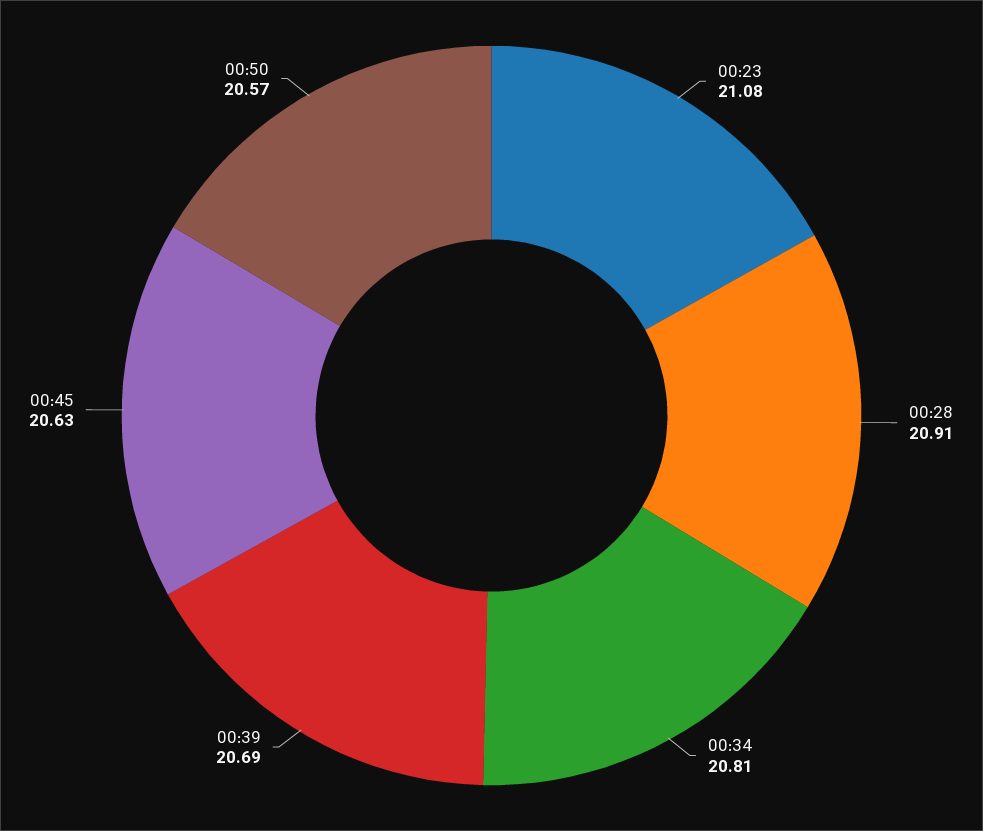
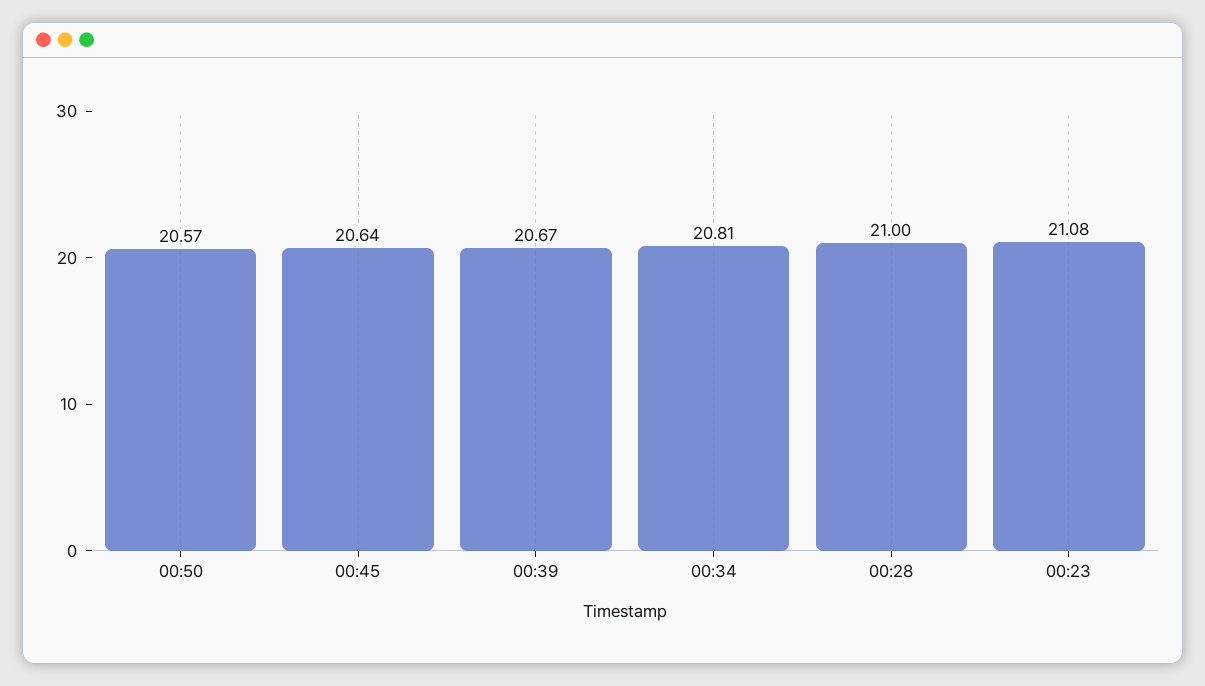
00:28: 20.91 -> 21
00:39: 20.69 -> 20.67
00:45: 20.63 -> 20.64

